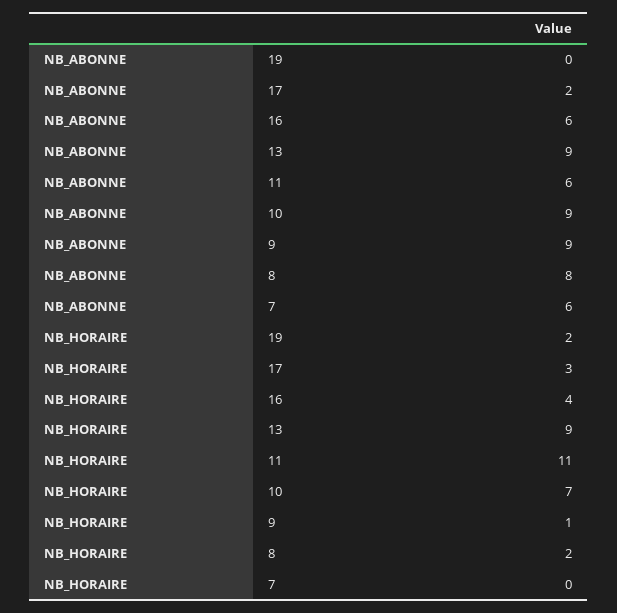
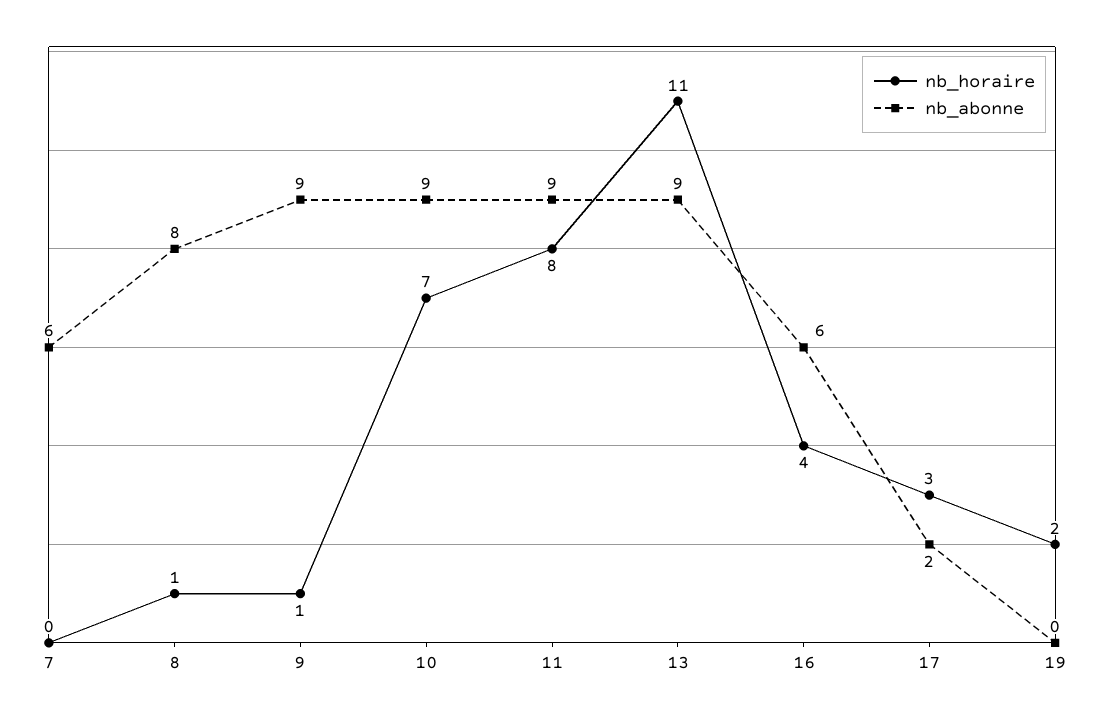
NB_ABONNE, 11: 6 -> 9
NB_HORAIRE, 13: 9 -> 11
NB_HORAIRE, 11: 11 -> 8
NB_HORAIRE, 8: 2 -> 1

